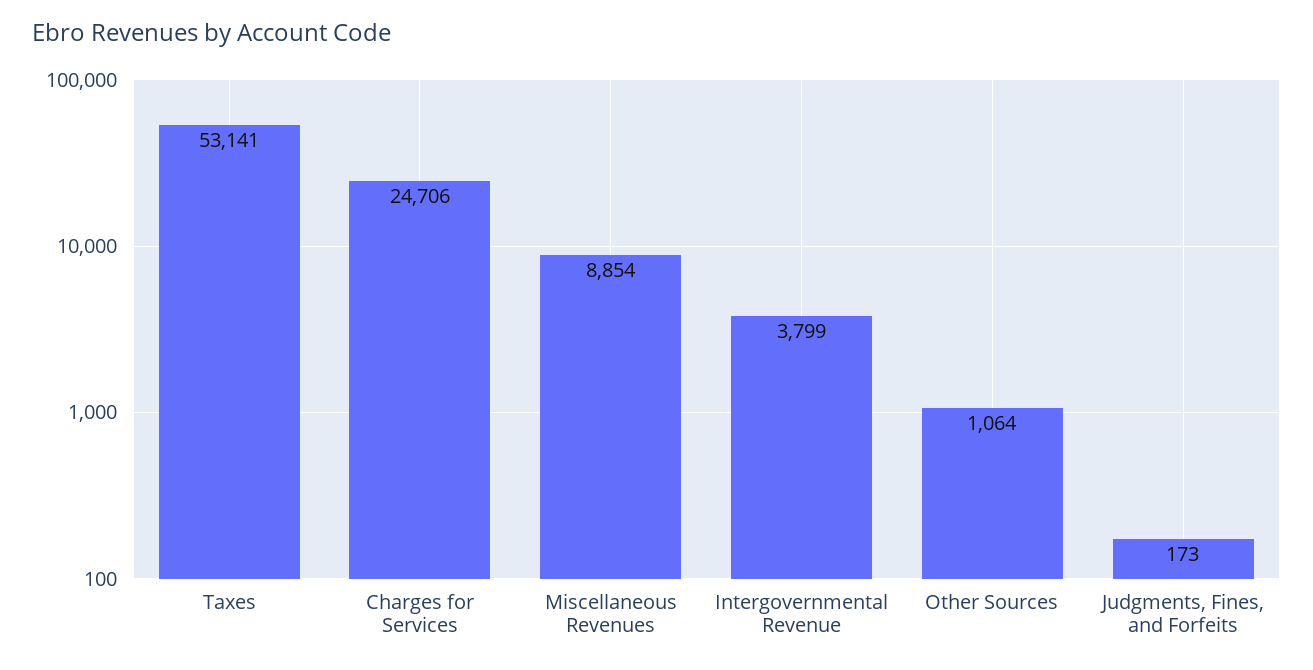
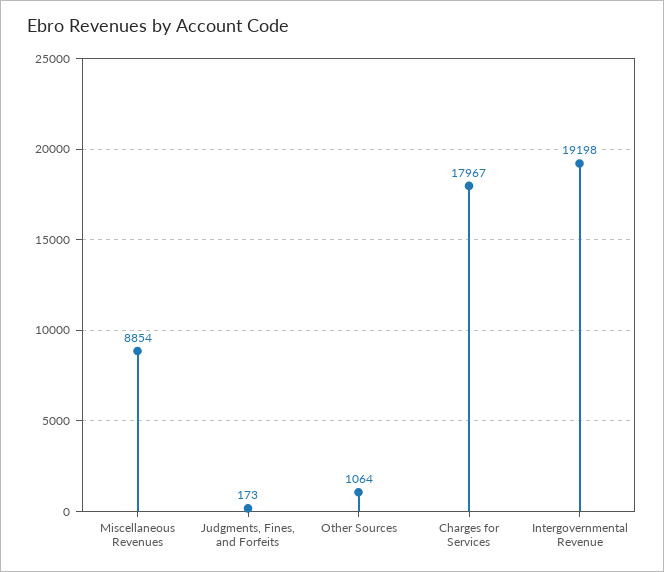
Taxes: 53141 -> none
Charges for Services: 24706 -> 17967
Intergovernmental Revenue: 3799 -> 19198

